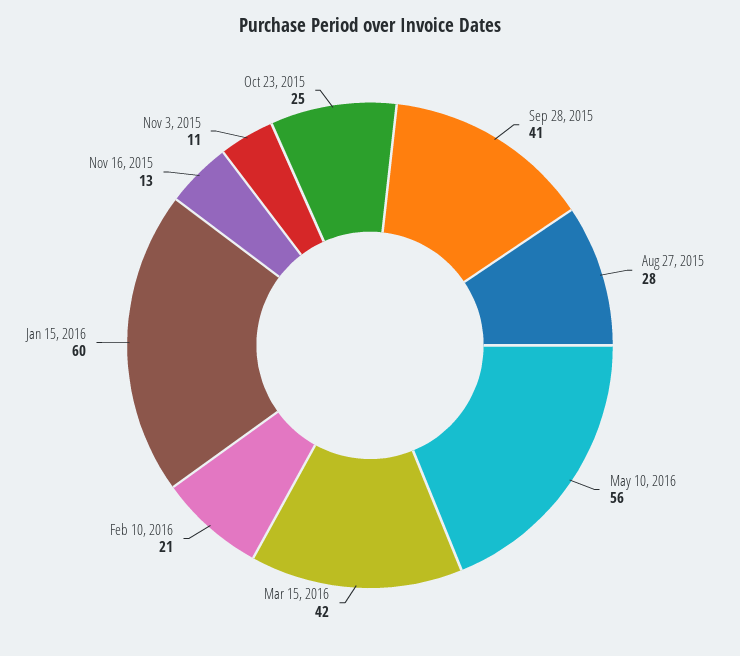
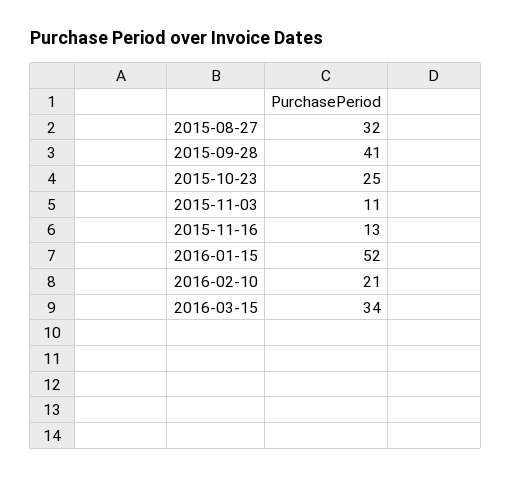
Aug 27, 2015: 28 -> 32
May 10, 2016: 56 -> none
Mar 15, 2016: 42 -> 34
Jan 15, 2016: 60 -> 52

